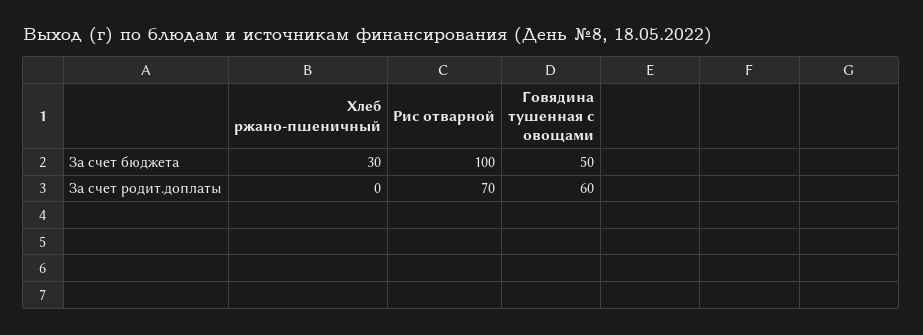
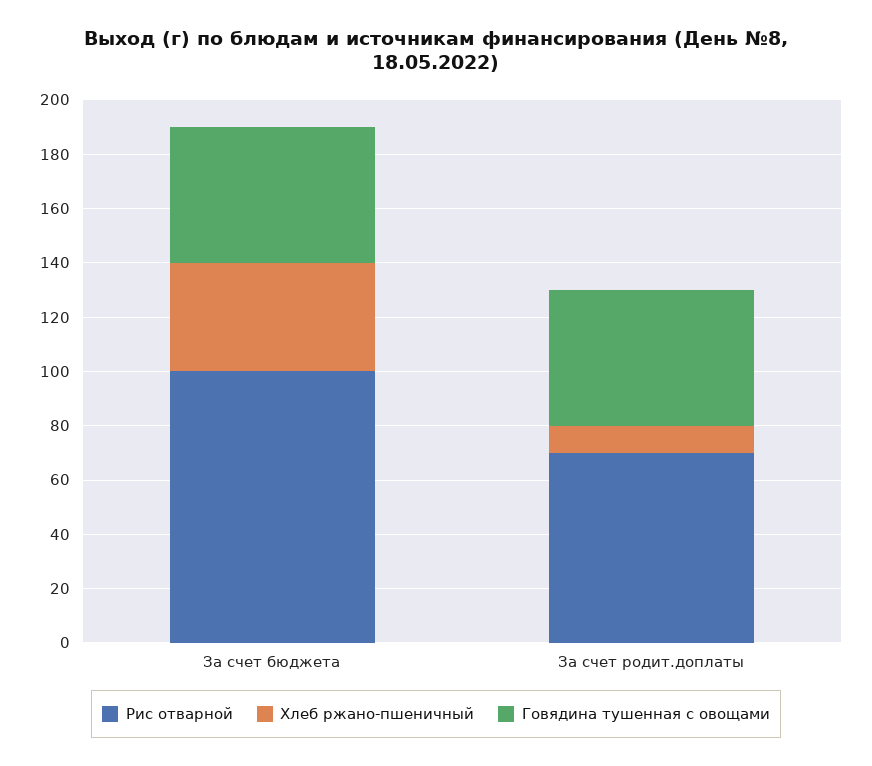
Хлеб ржано-пшеничный, За счет бюджета: 30 -> 40
Хлеб ржано-пшеничный, За счет родит.доплаты: 0 -> 10
Говядина тушенная с овощами, За счет родит.доплаты: 60 -> 50

